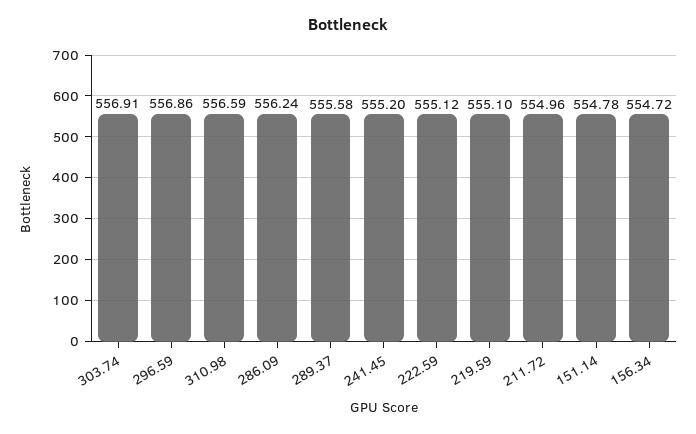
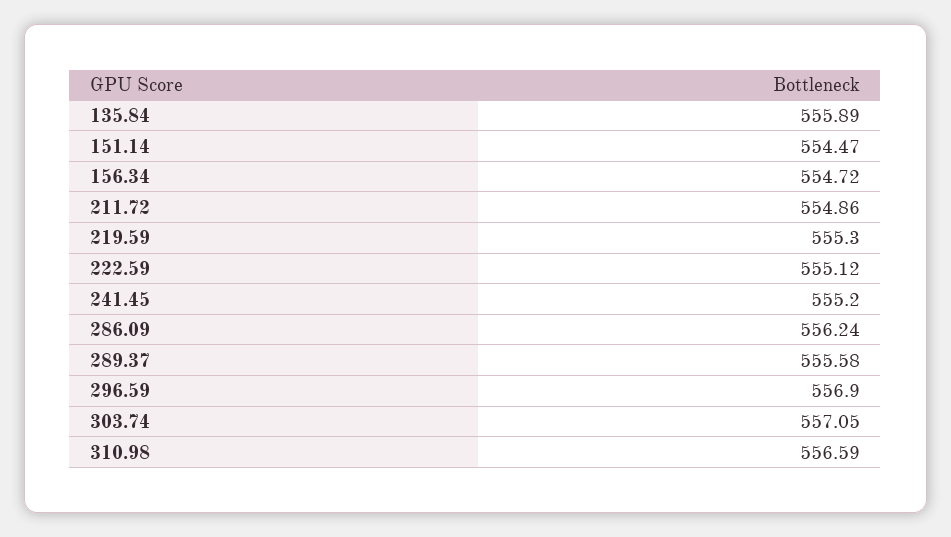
303.74: 556.91 -> 557.05
296.59: 556.86 -> 556.9
219.59: 555.1 -> 555.3
211.72: 554.96 -> 554.86
151.14: 554.78 -> 554.47
135.84: none -> 555.89

